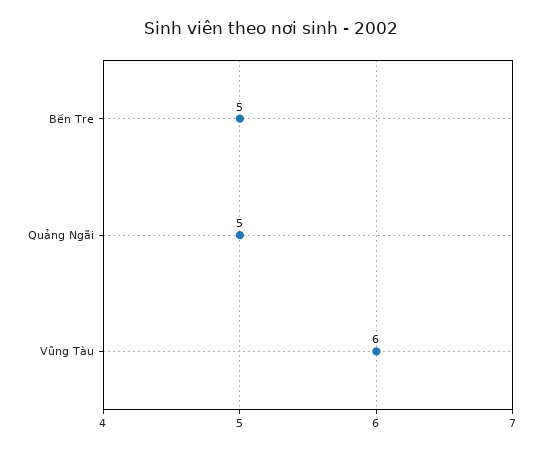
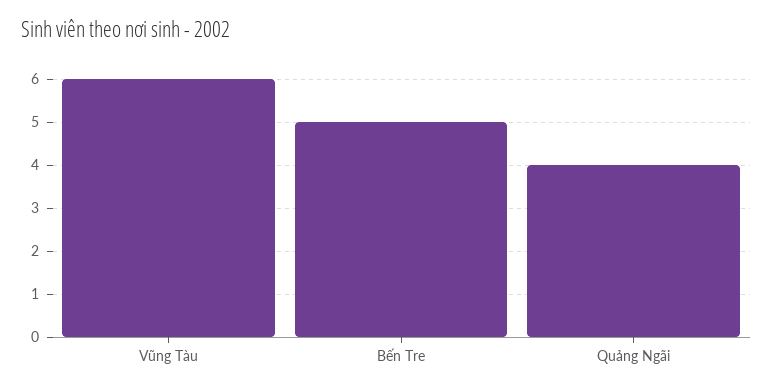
Quảng Ngãi: 5 -> 4

